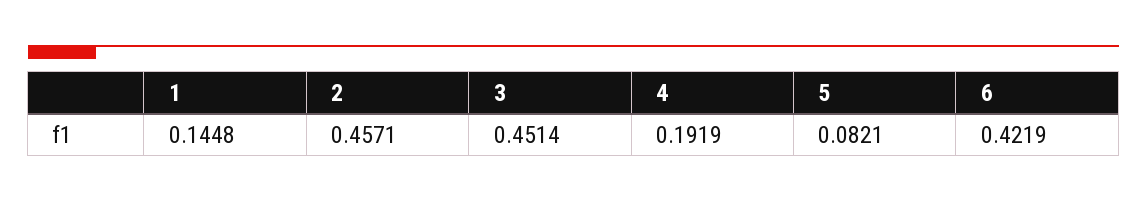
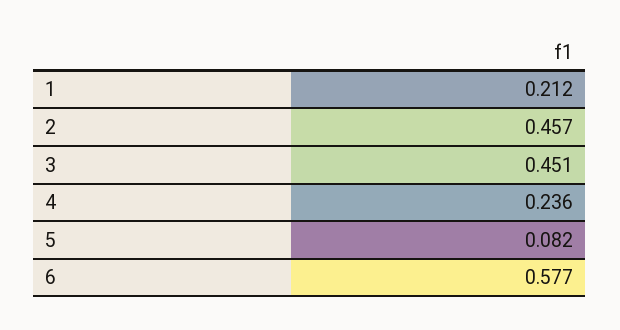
1: 0.1448 -> 0.212
4: 0.1919 -> 0.236
6: 0.4219 -> 0.577

